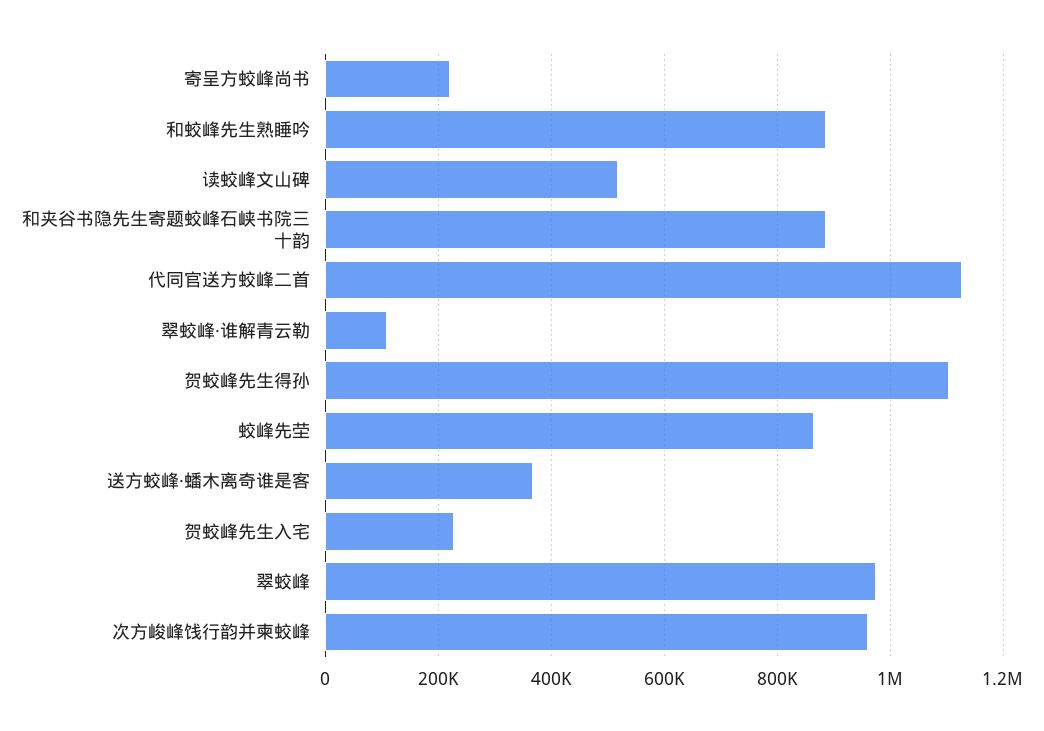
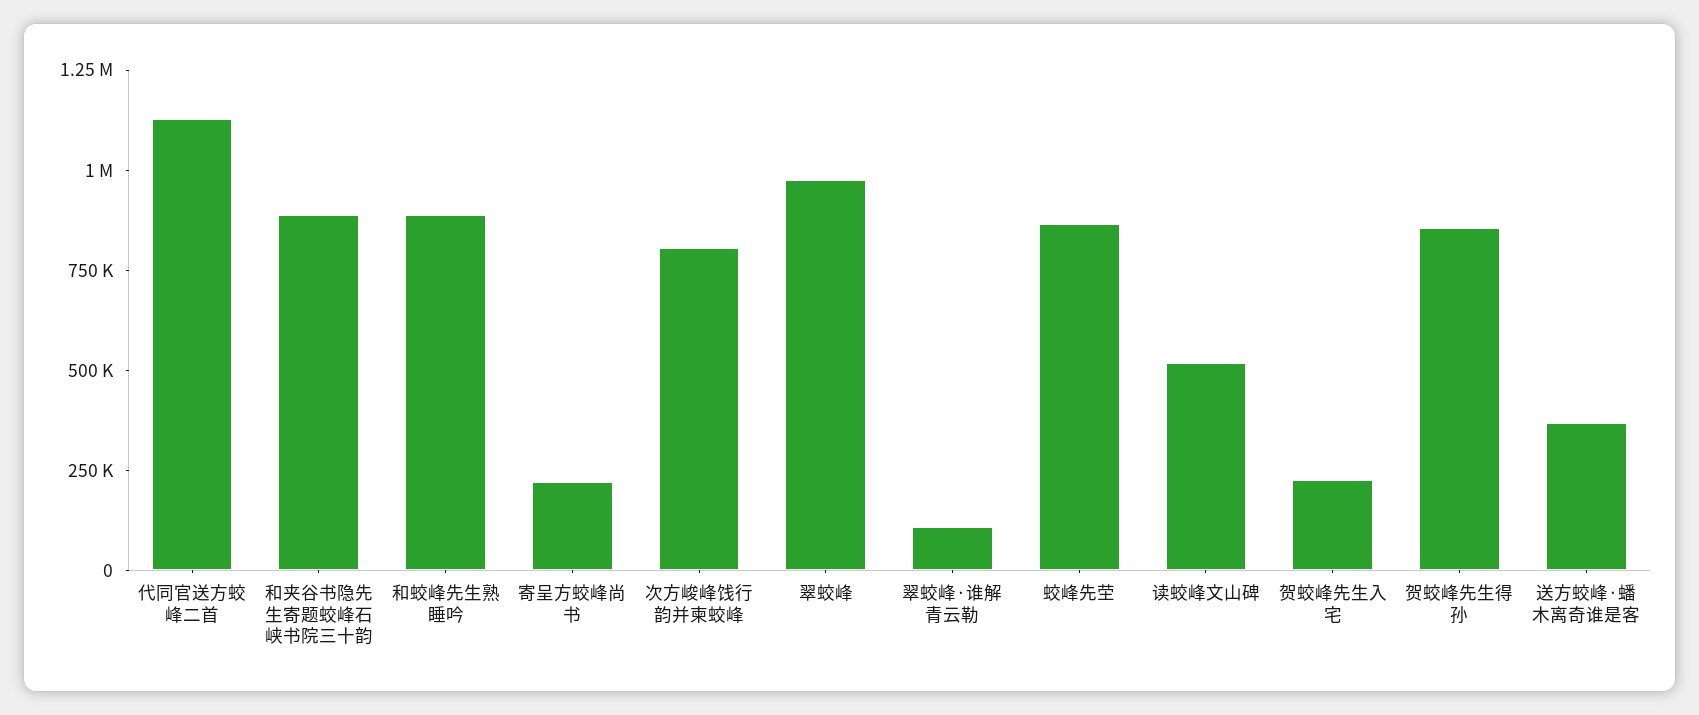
贺蛟峰先生得孙: 1100000 -> 850000
次方峻峰饯行韵并柬蛟峰: 960000 -> 800000

